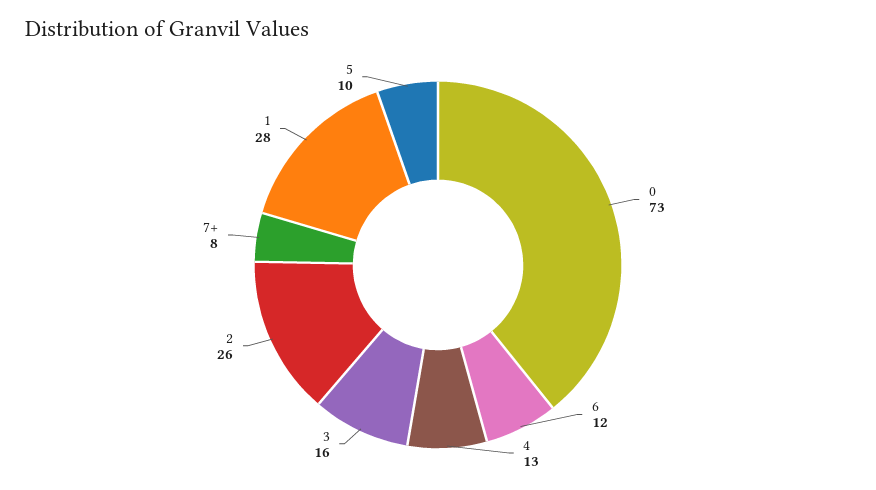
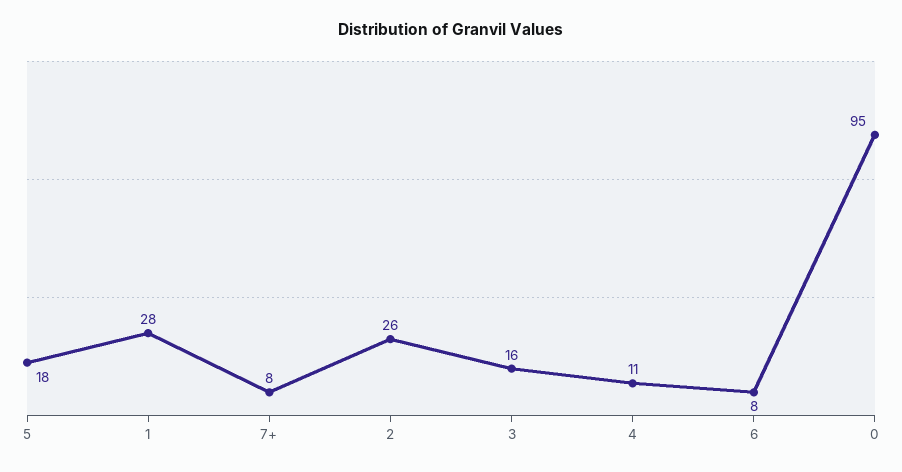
0: 73 -> 95
6: 12 -> 8
4: 13 -> 11
5: 10 -> 18

